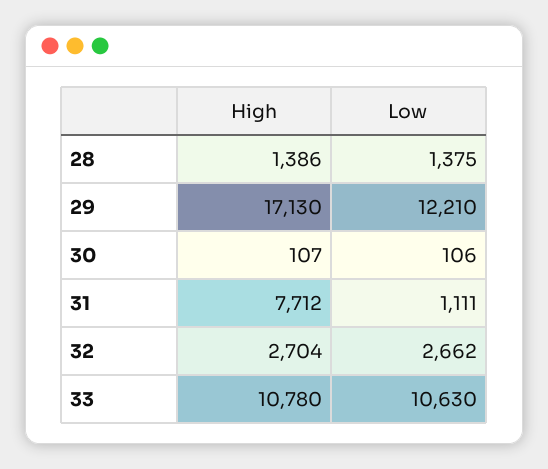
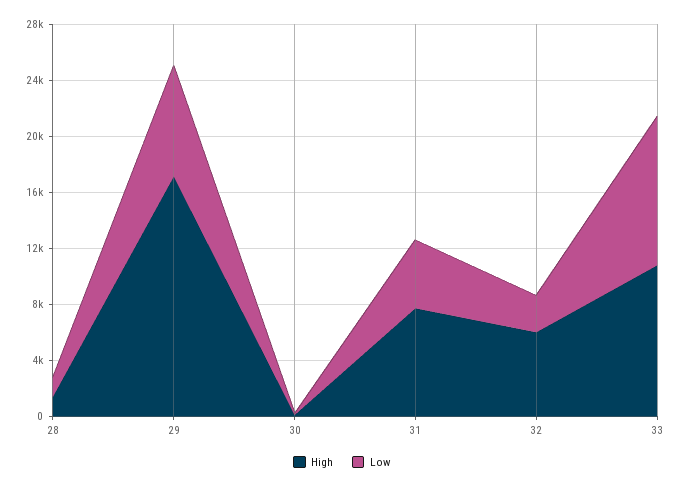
Low, 29: 12210 -> 8000
Low, 31: 1111 -> 5000
High, 32: 2704 -> 6000

